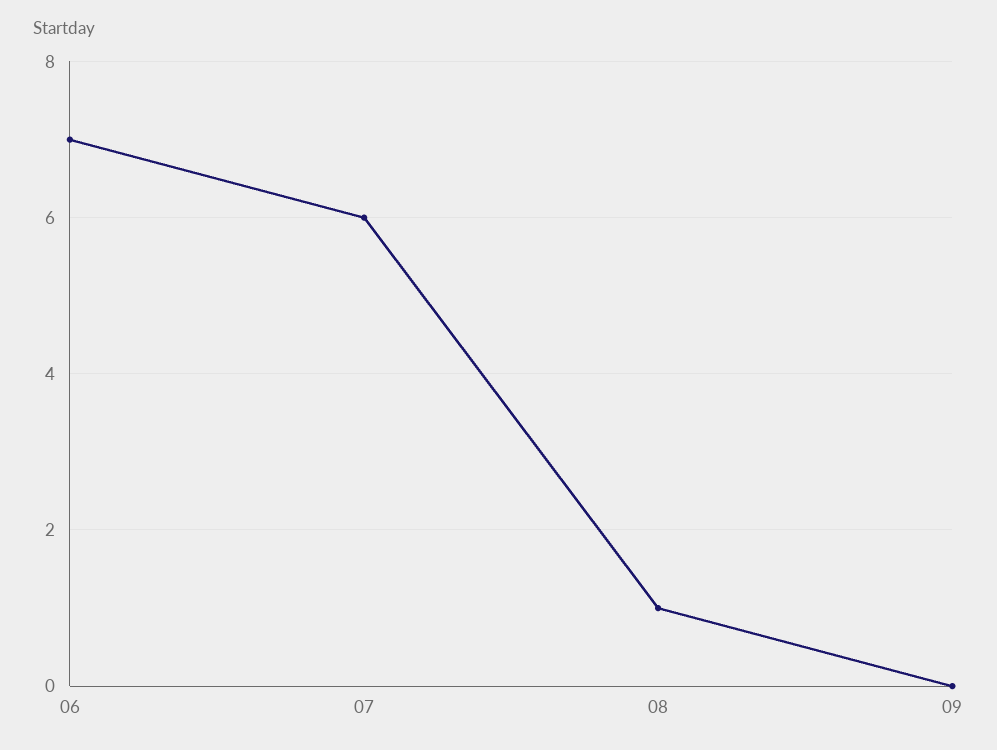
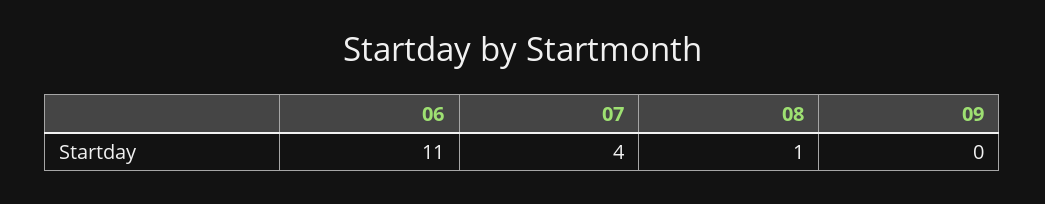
06: 7 -> 11
07: 6 -> 4

